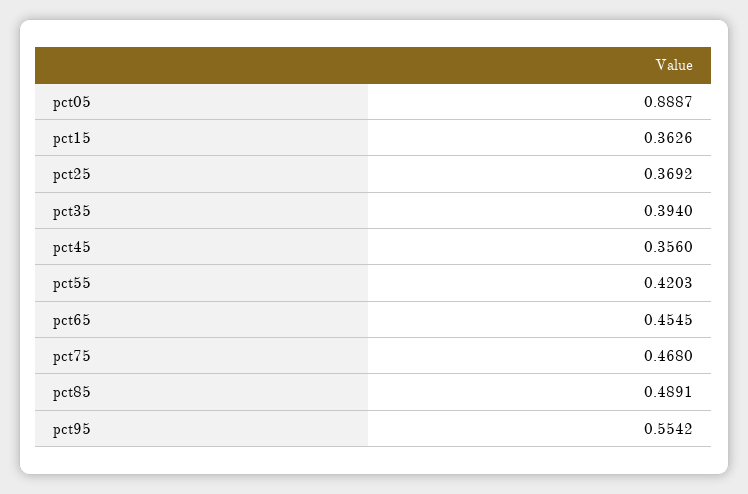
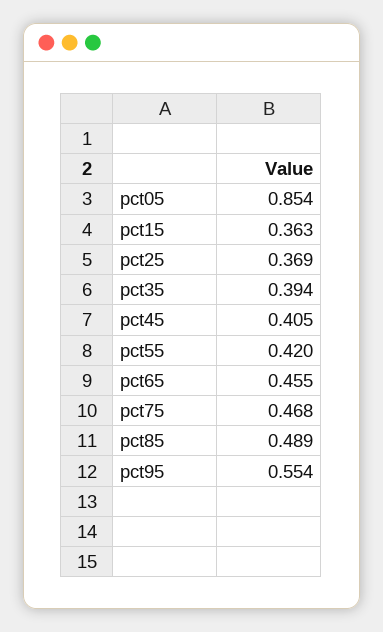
pct05: 0.8887 -> 0.854
pct45: 0.356 -> 0.405

